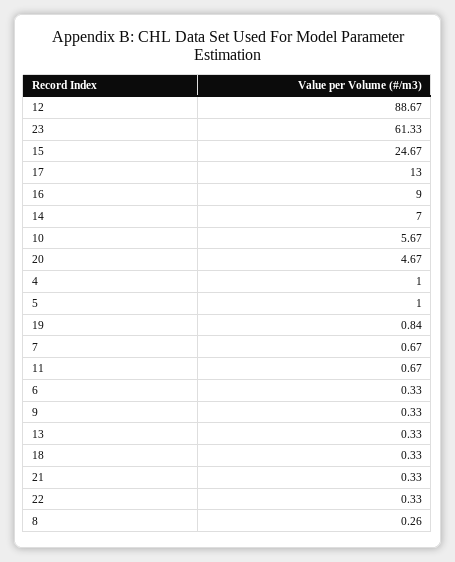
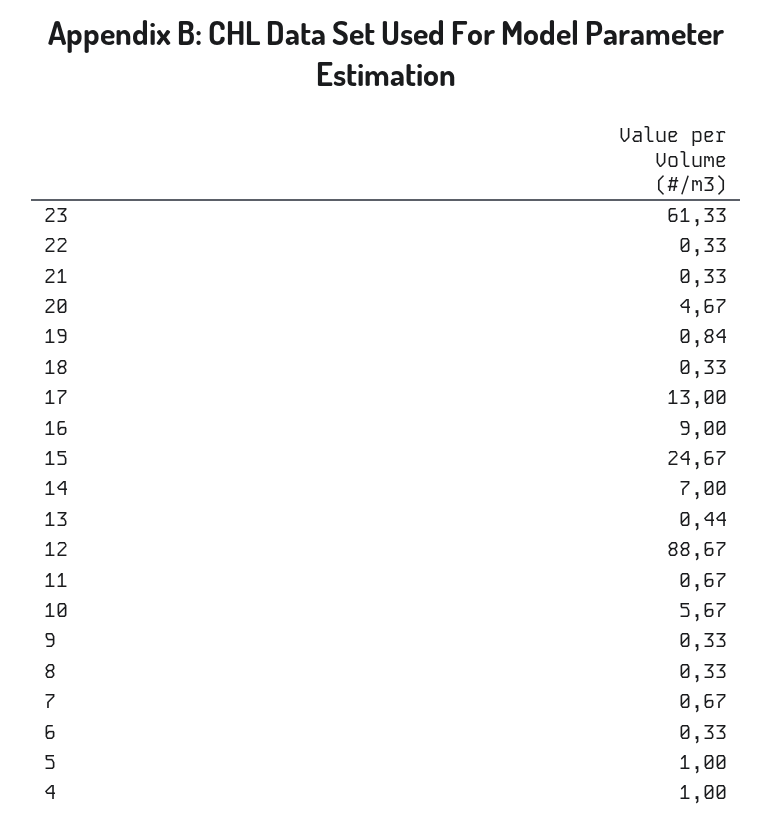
13: 0.33 -> 0.44
8: 0.26 -> 0.33

